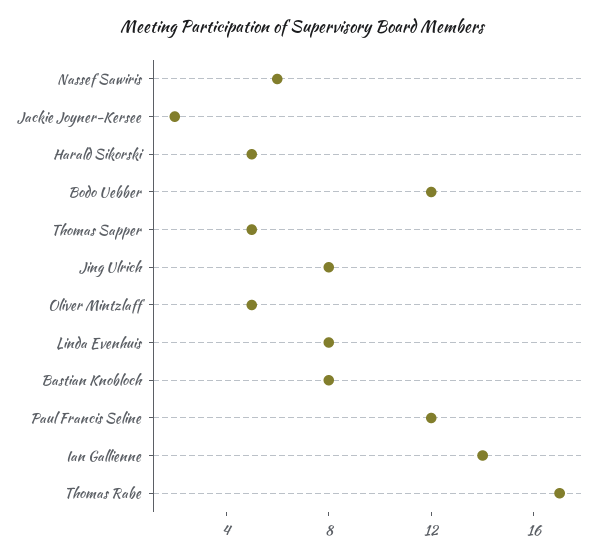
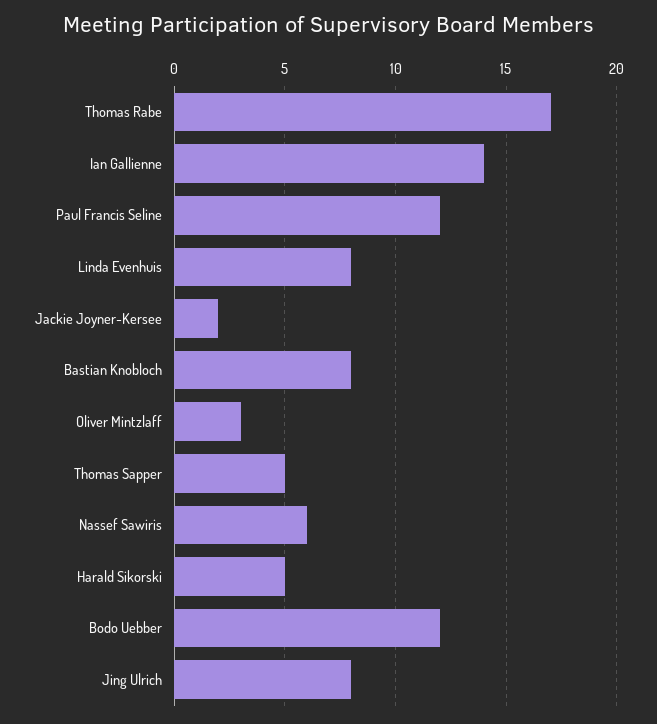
Oliver Mintzlaff: 5 -> 3

